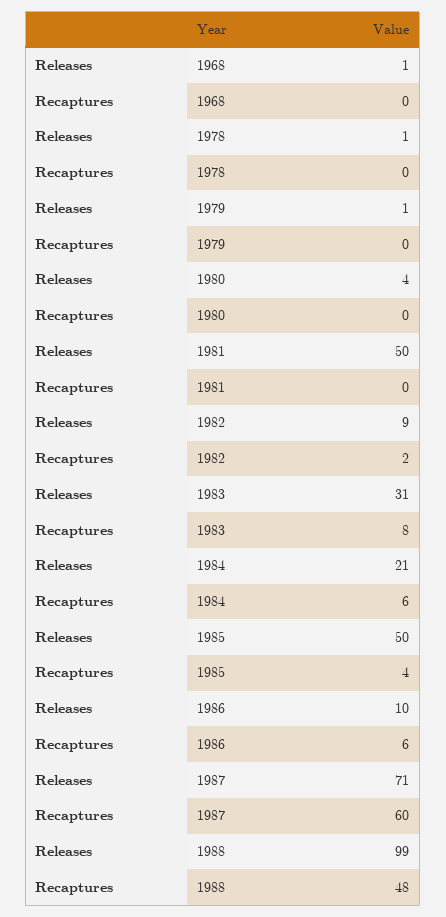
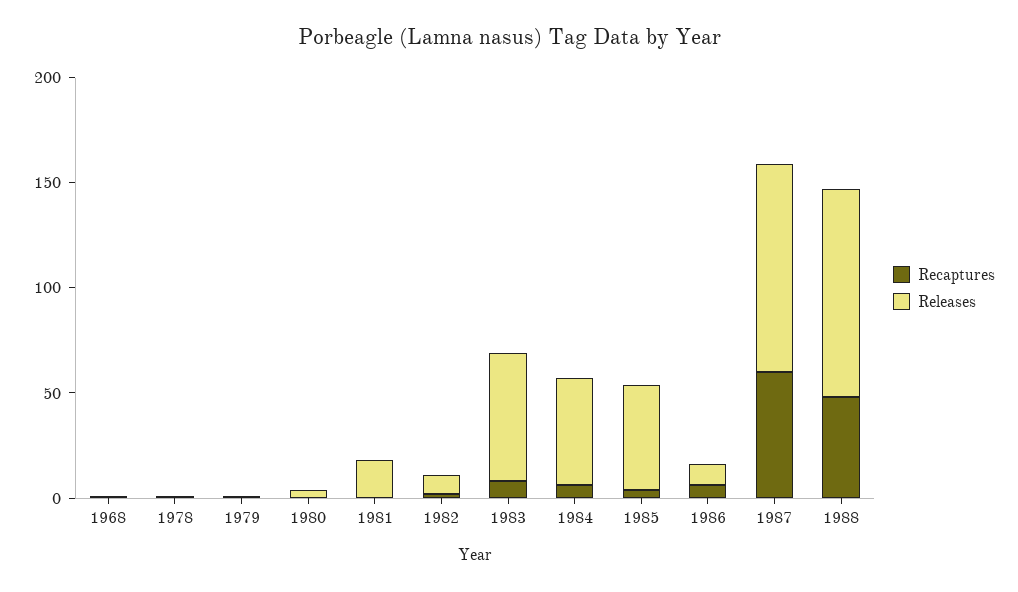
Releases, 1981: 50 -> 20
Releases, 1983: 31 -> 60
Releases, 1984: 21 -> 50
Releases, 1987: 71 -> 100

